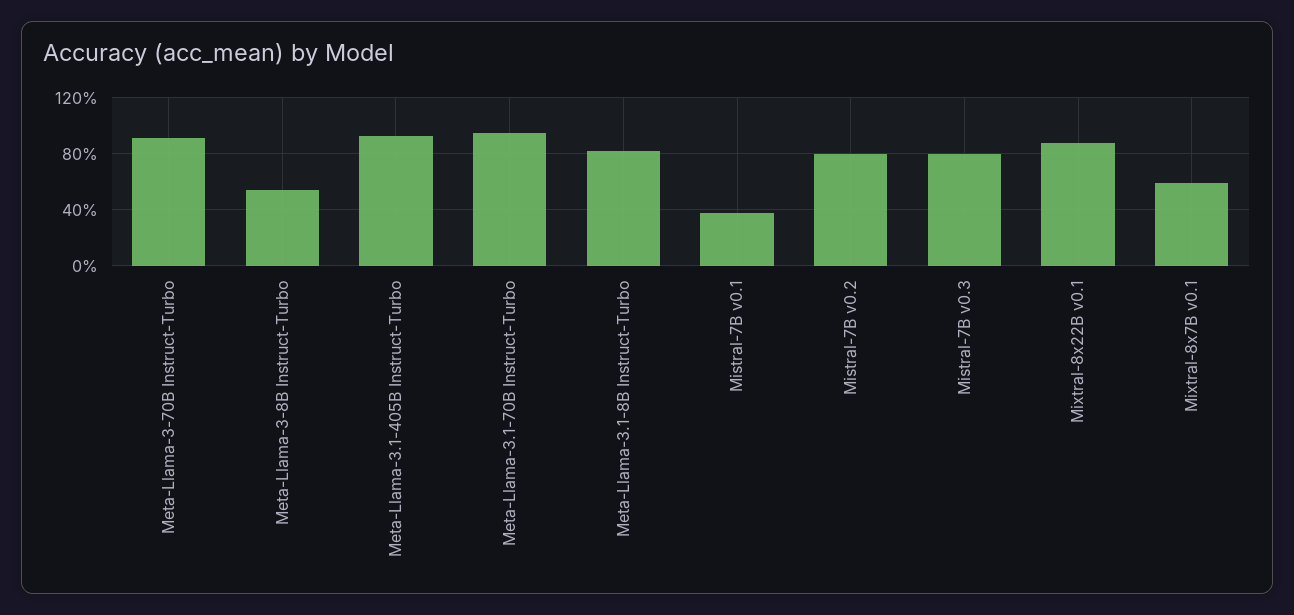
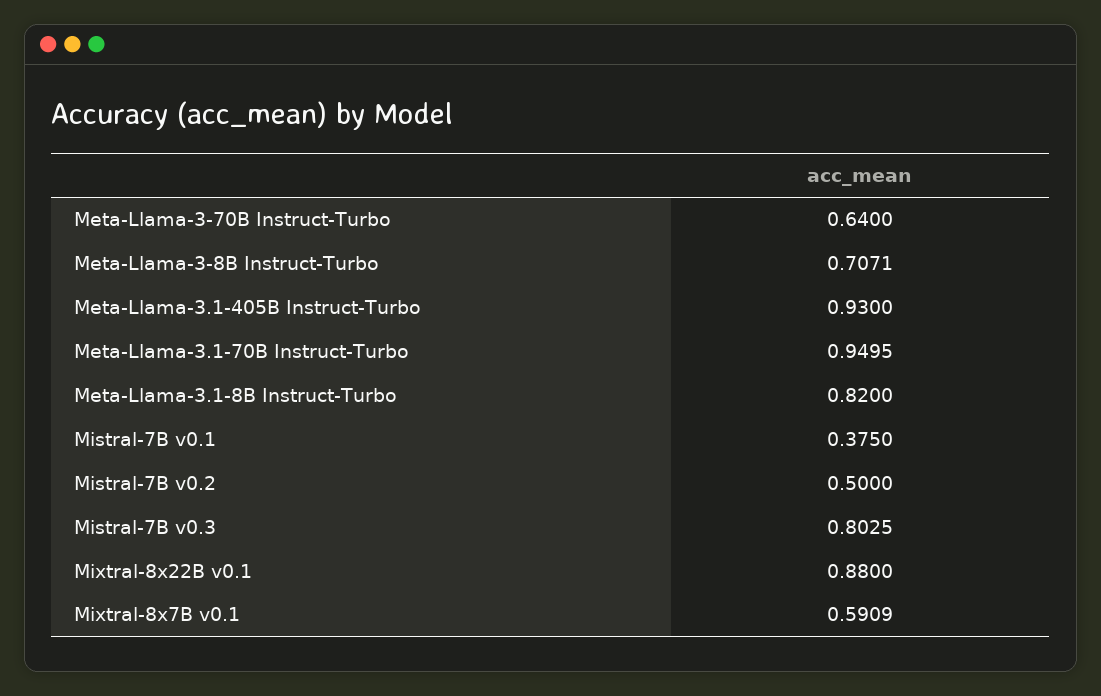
Meta-Llama-3-70B Instruct-Turbo: 0.9 -> 0.64
Meta-Llama-3-8B Instruct-Turbo: 0.55 -> 0.7071
Mistral-7B v0.2: 0.8 -> 0.5

